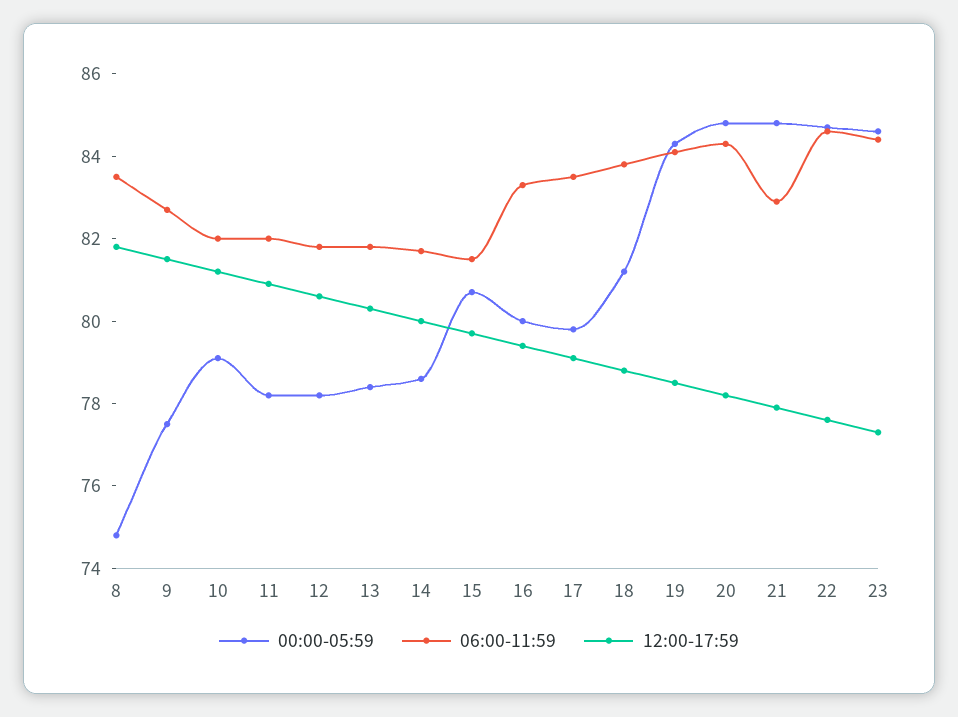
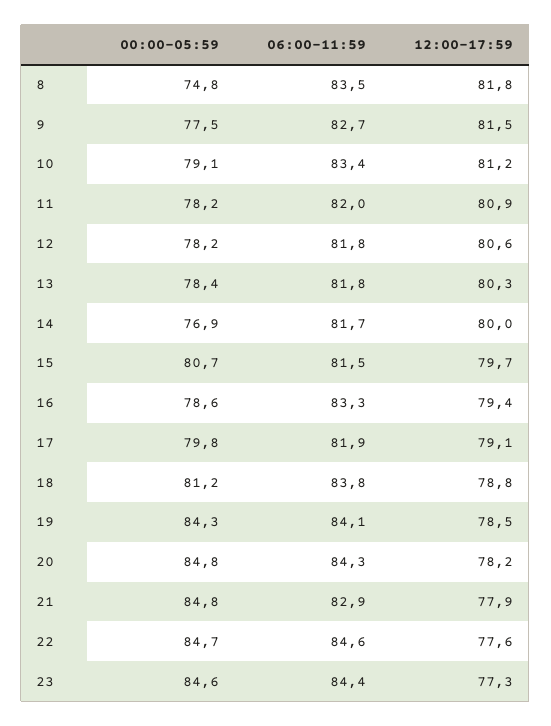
06:00-11:59, 10: 82 -> 83.4
00:00-05:59, 14: 78.5 -> 76.9
00:00-05:59, 16: 80 -> 78.6
06:00-11:59, 17: 83.5 -> 81.9

